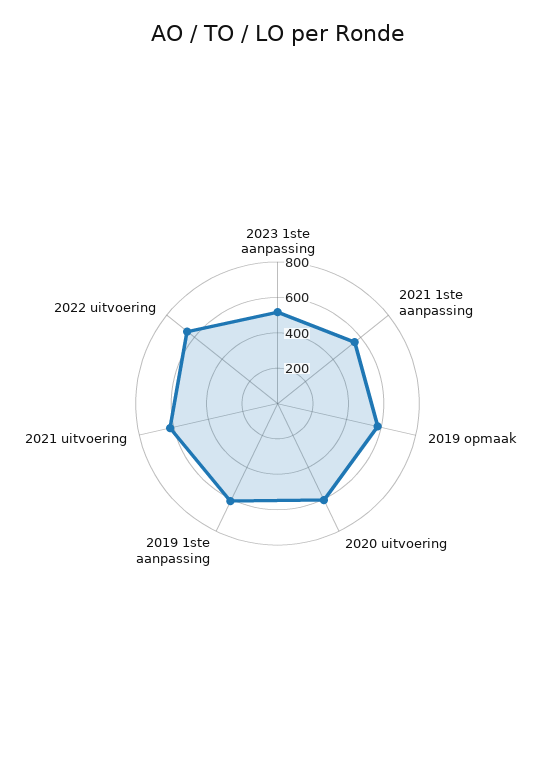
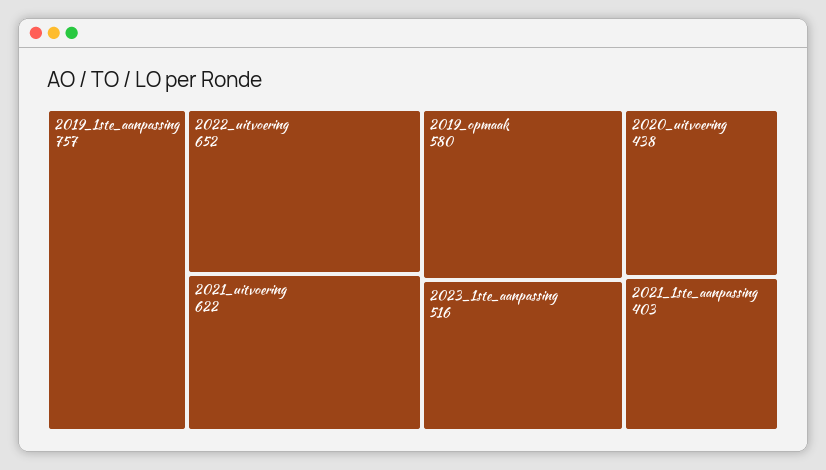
2021 1ste aanpassing: 550 -> 403
2020 uitvoering: 600 -> 438
2019 1ste aanpassing: 600 -> 757

